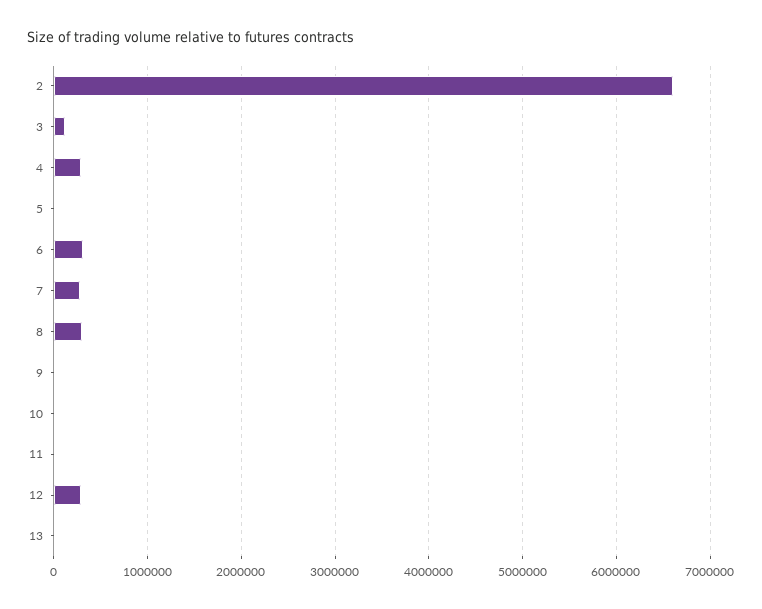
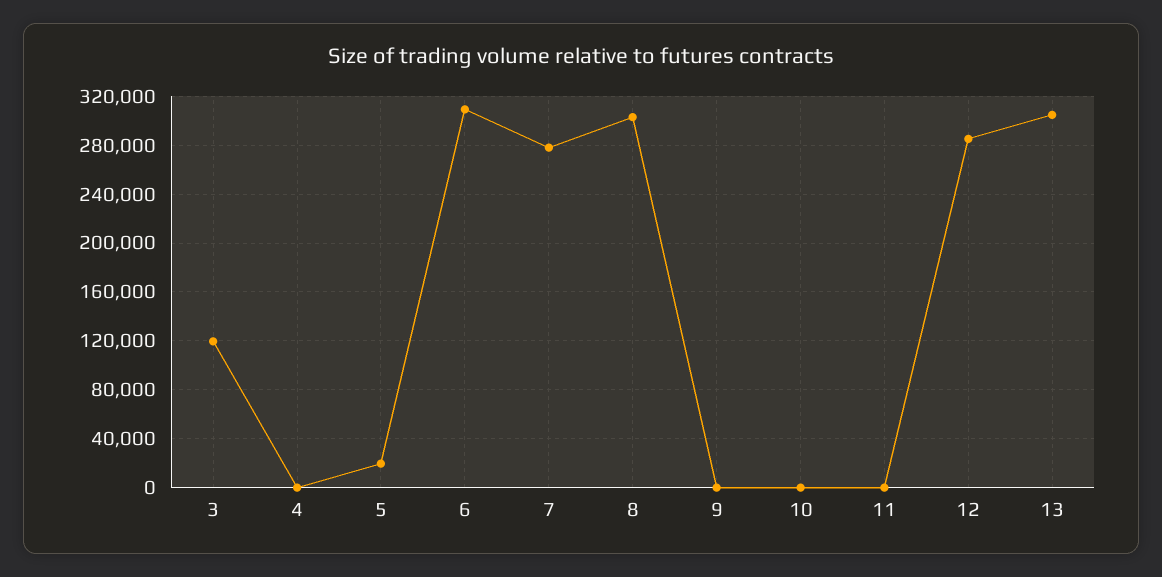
2: 6600000 -> none
4: 300000 -> 0
13: 0 -> 305000

